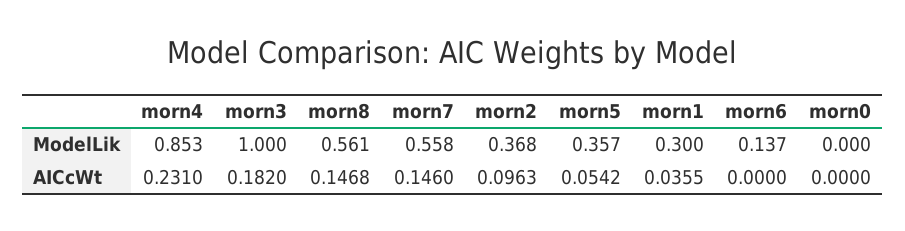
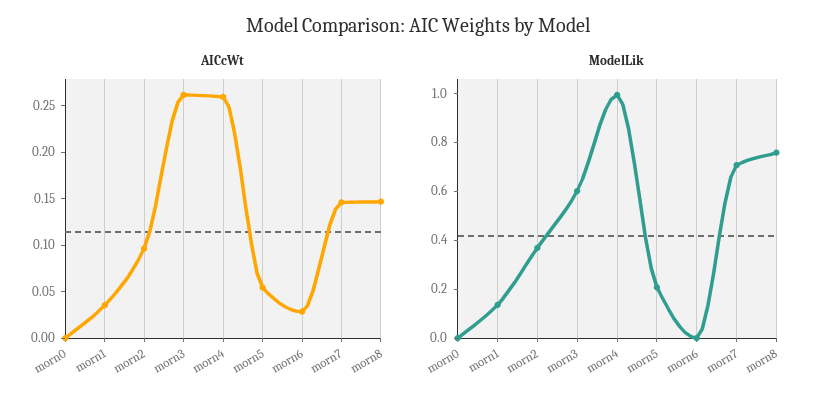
ModelLik, morn4: 0.853 -> 1
ModelLik, morn3: 1 -> 0.6
ModelLik, morn8: 0.561 -> 0.75
ModelLik, morn7: 0.558 -> 0.7
ModelLik, morn5: 0.357 -> 0.2
ModelLik, morn1: 0.3 -> 0.15
ModelLik, morn6: 0.137 -> 0
AICcWt, morn4: 0.231 -> 0.26
AICcWt, morn3: 0.182 -> 0.26
AICcWt, morn6: 0 -> 0.03

